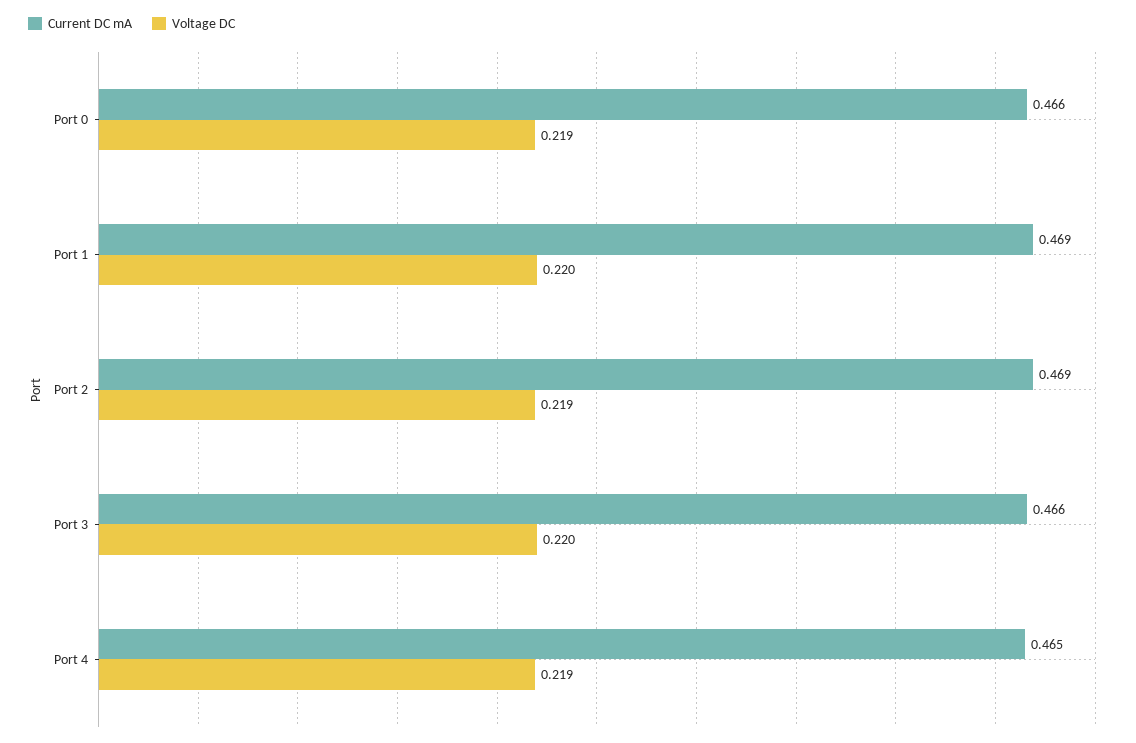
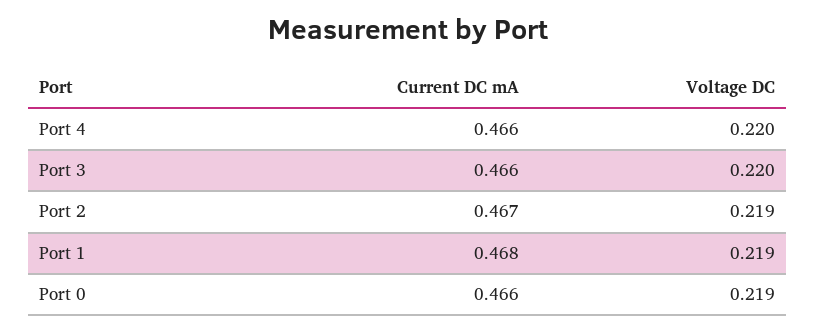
Current DC mA, Port 1: 0.469 -> 0.468
Voltage DC, Port 1: 0.22 -> 0.219
Current DC mA, Port 2: 0.469 -> 0.467
Current DC mA, Port 4: 0.465 -> 0.466
Voltage DC, Port 4: 0.219 -> 0.22

